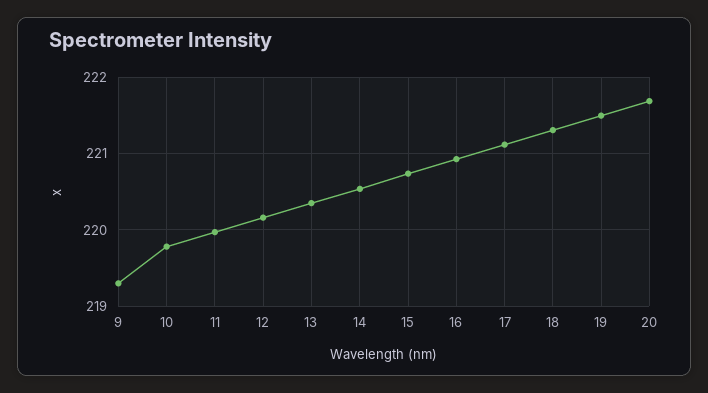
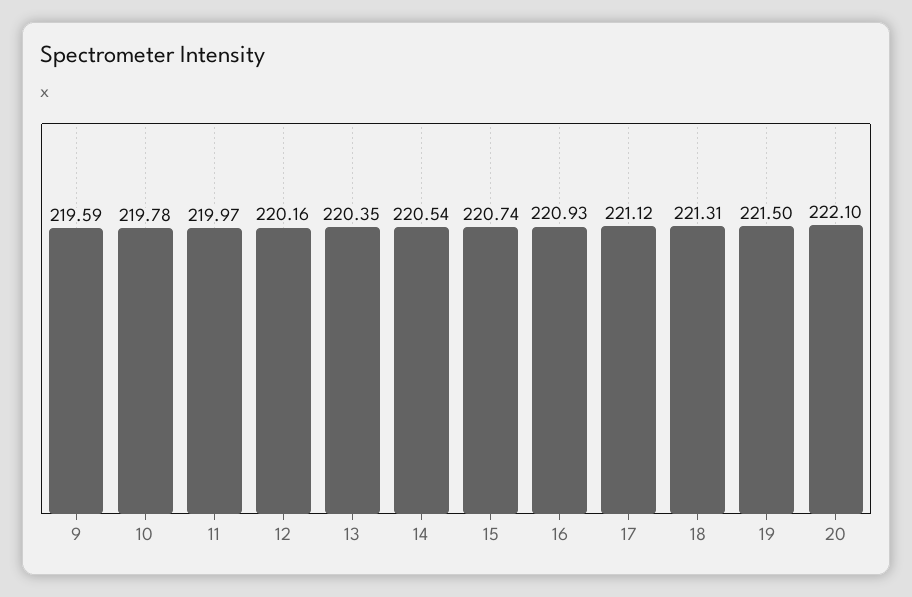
9: 219.3 -> 219.59
20: 221.7 -> 222.1

